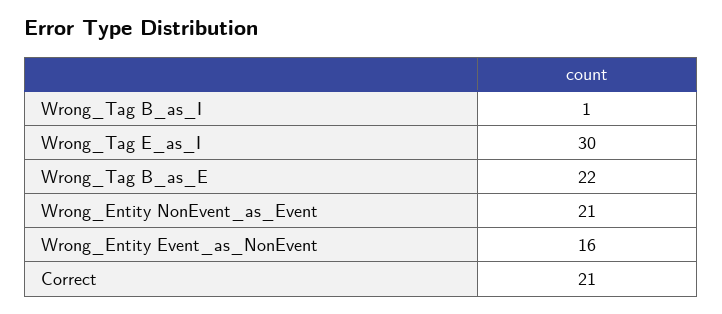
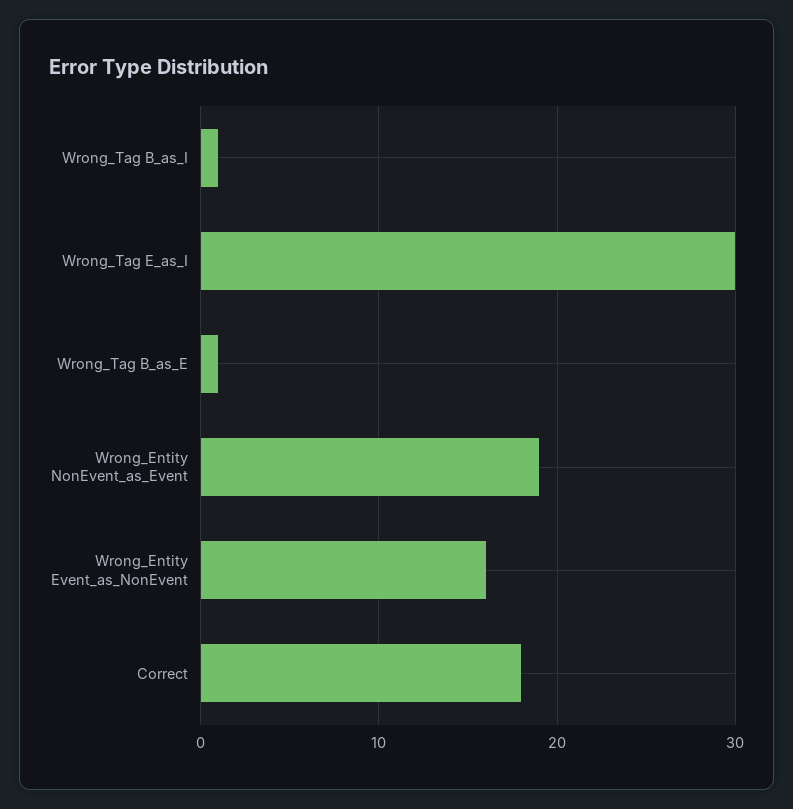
Wrong_Tag B_as_E: 22 -> 1
Wrong_Entity NonEvent_as_Event: 21 -> 19
Correct: 21 -> 18

